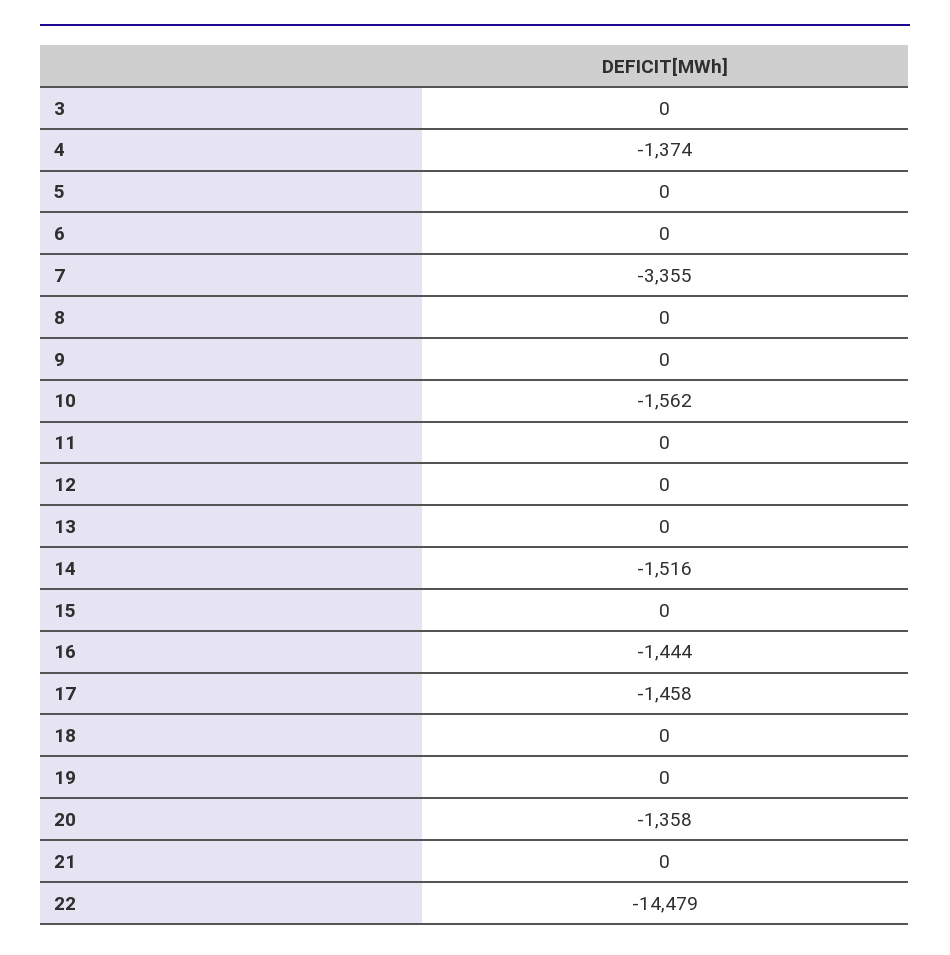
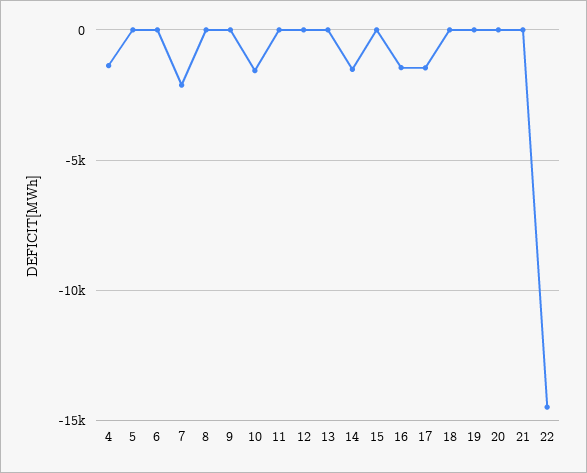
3: 0 -> none
7: -3355 -> -2000
20: -1358 -> 0

